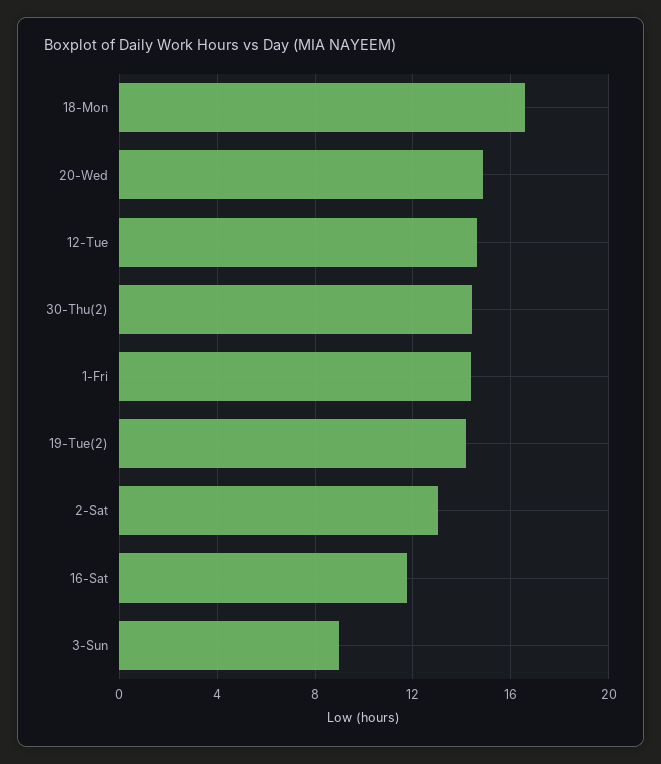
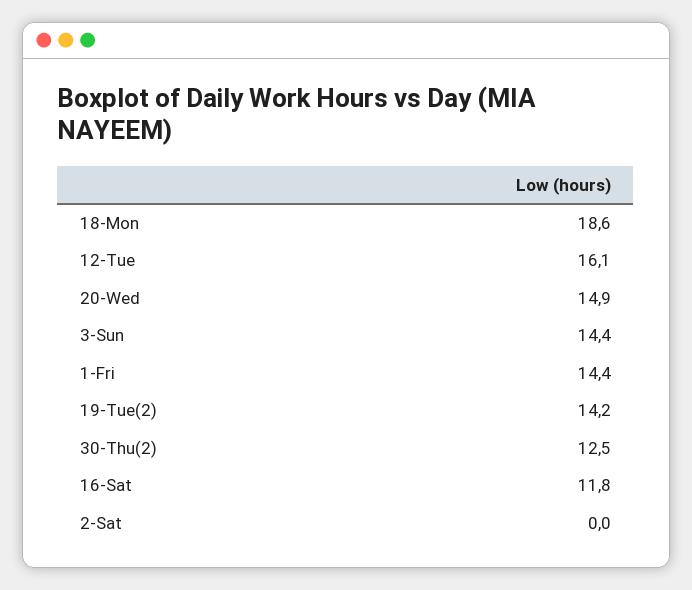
18-Mon: 16.5 -> 18.6
12-Tue: 14.5 -> 16.1
30-Thu(2): 14.5 -> 12.5
2-Sat: 13 -> 0
3-Sun: 9 -> 14.4

